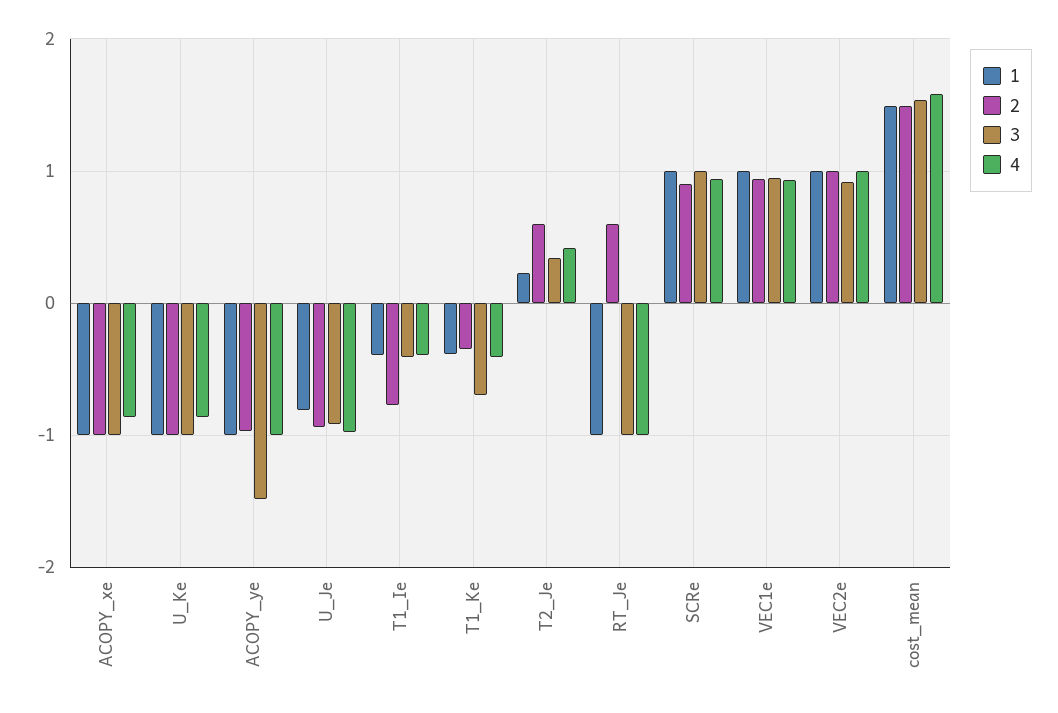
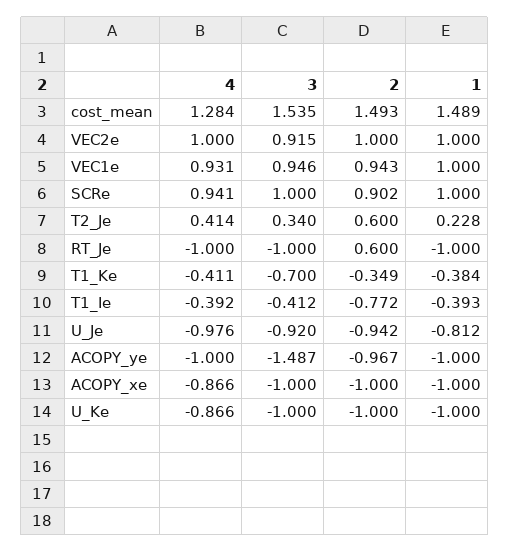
4, cost_mean: 1.6 -> 1.284

